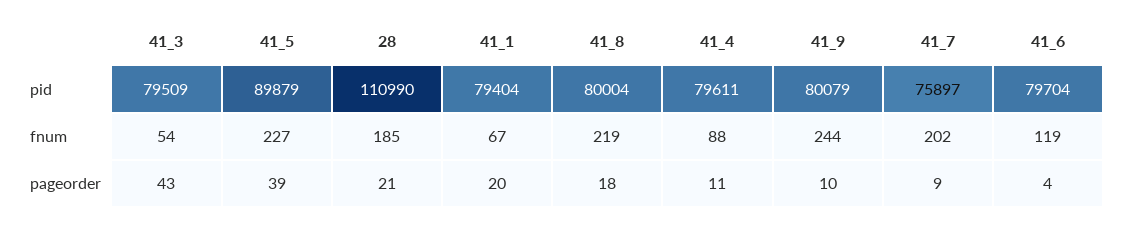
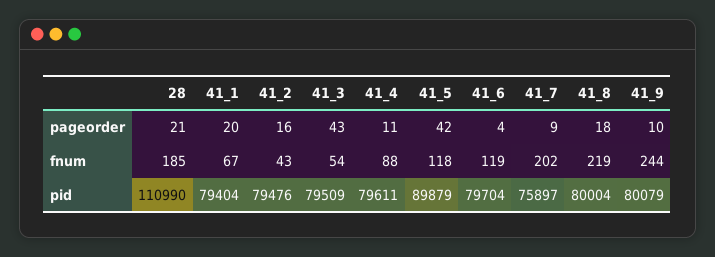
41_5, fnum: 227 -> 118
41_5, pageorder: 39 -> 42
41_2, pageorder: none -> 16
41_2, fnum: none -> 43
41_2, pid: none -> 79476

